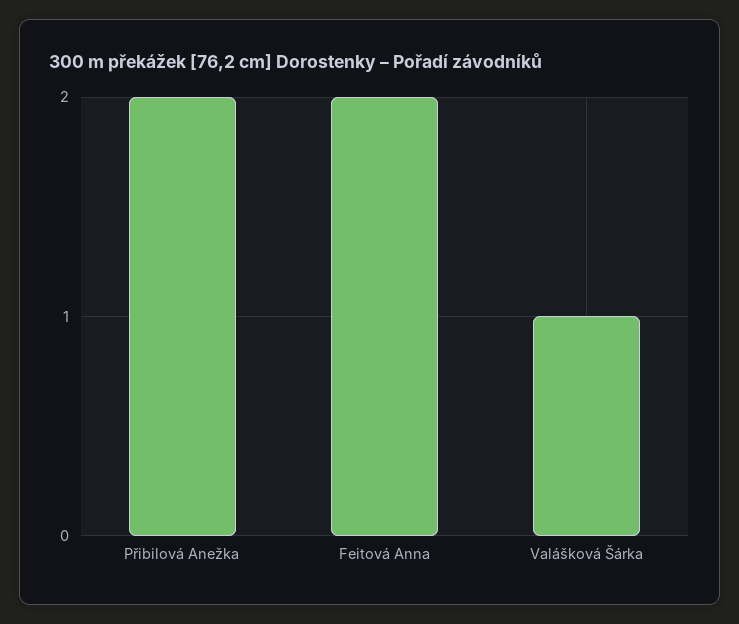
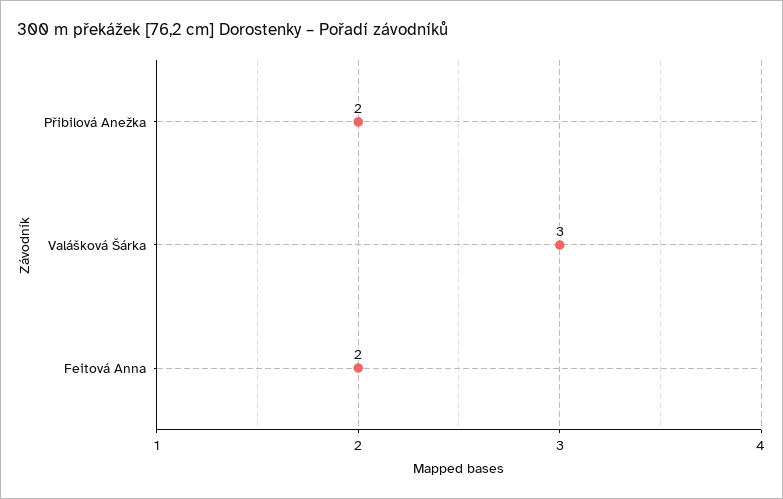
Valášková Šárka: 1 -> 3

